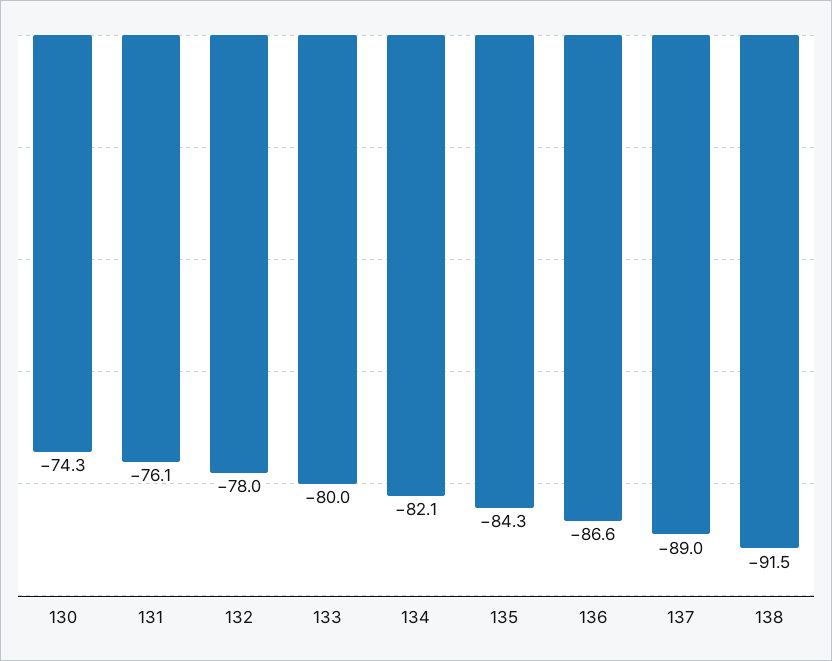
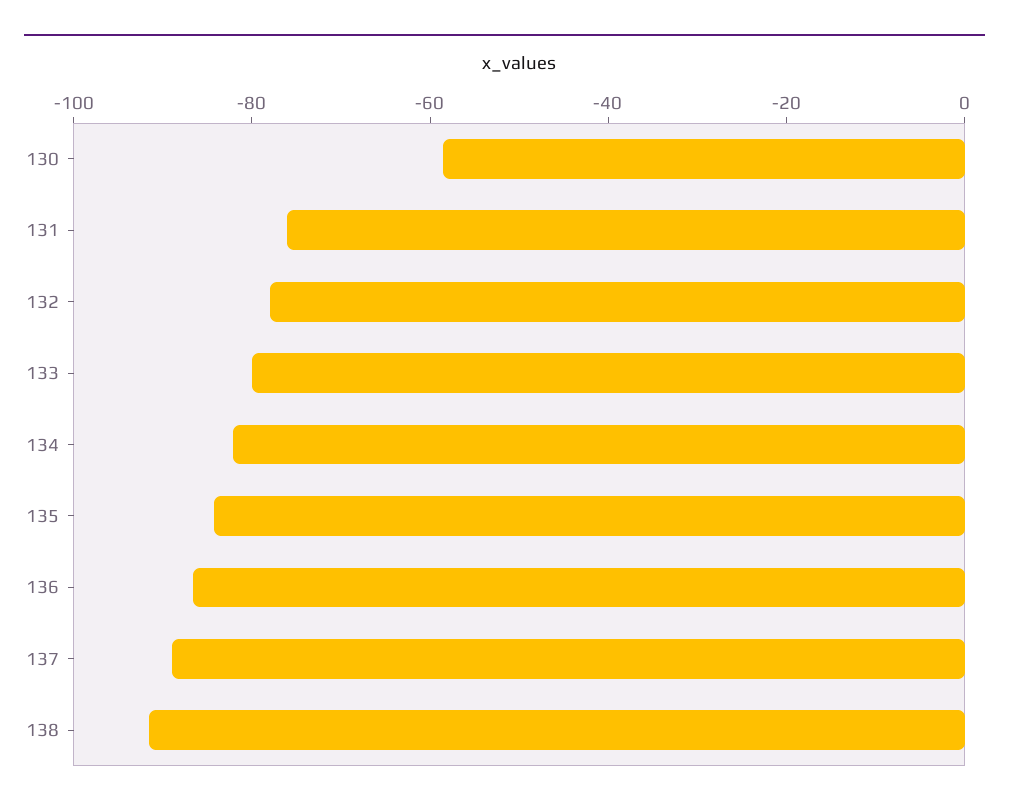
130: -74.3 -> -60

